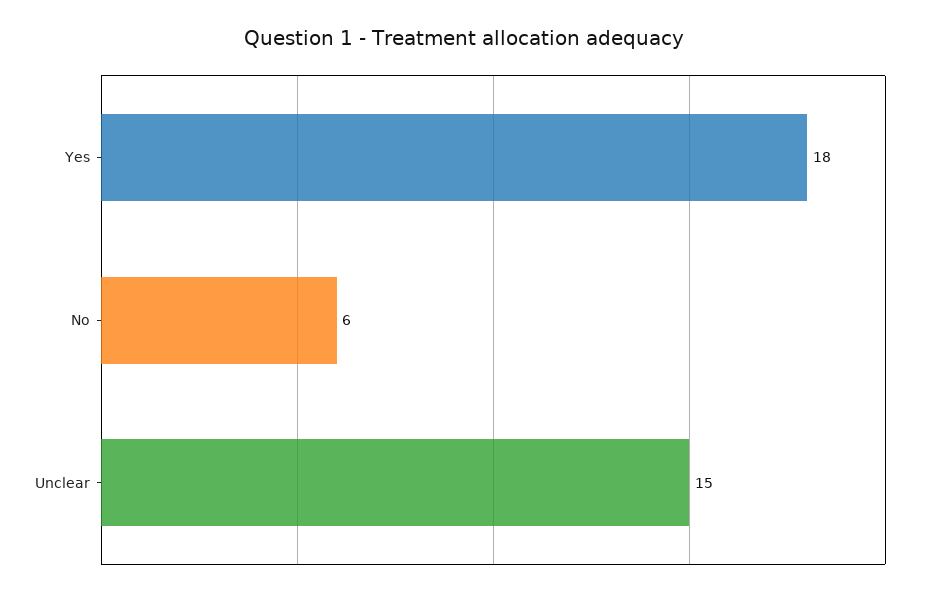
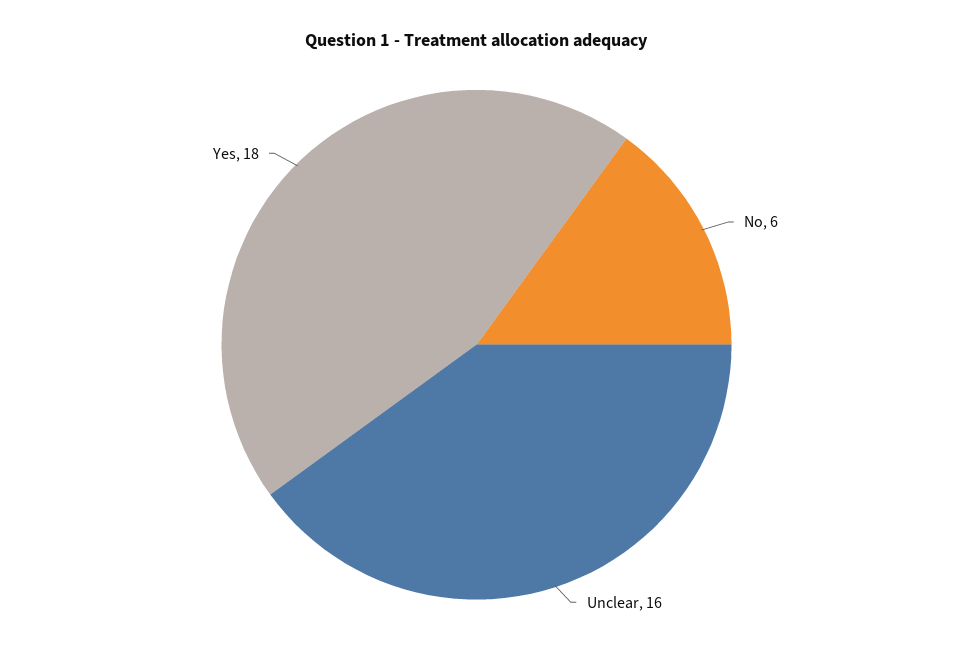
Unclear: 15 -> 16

